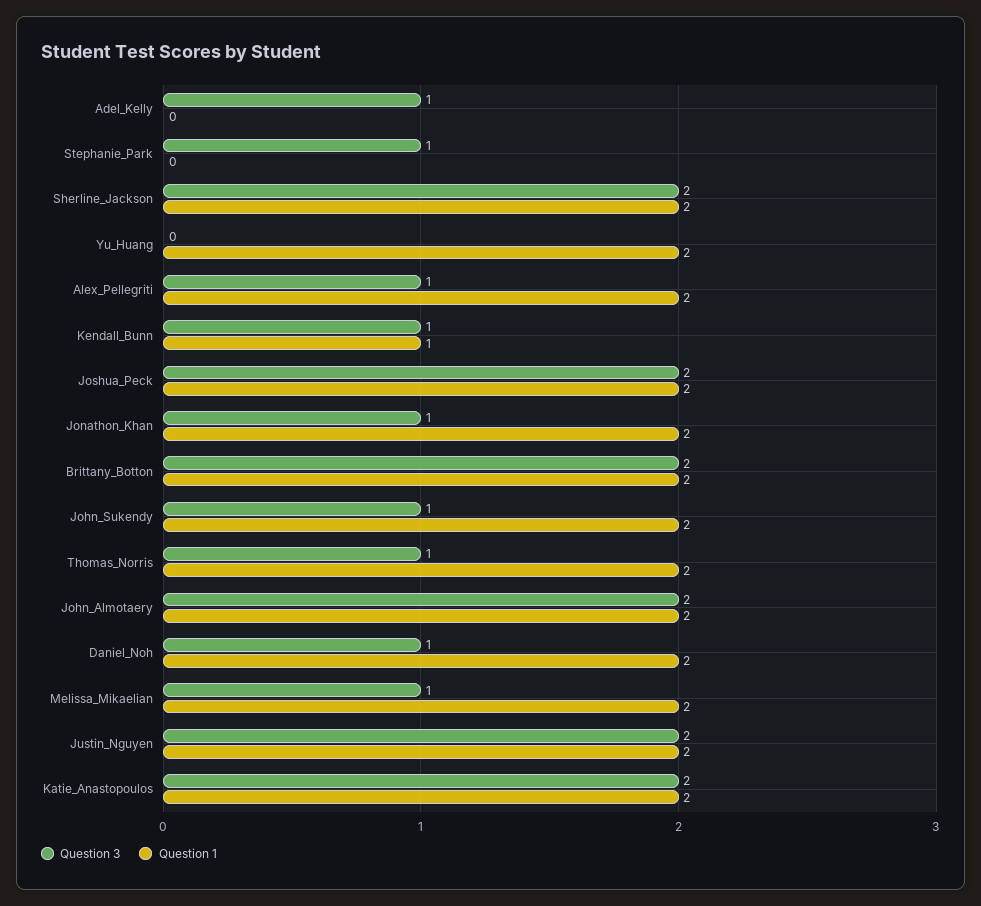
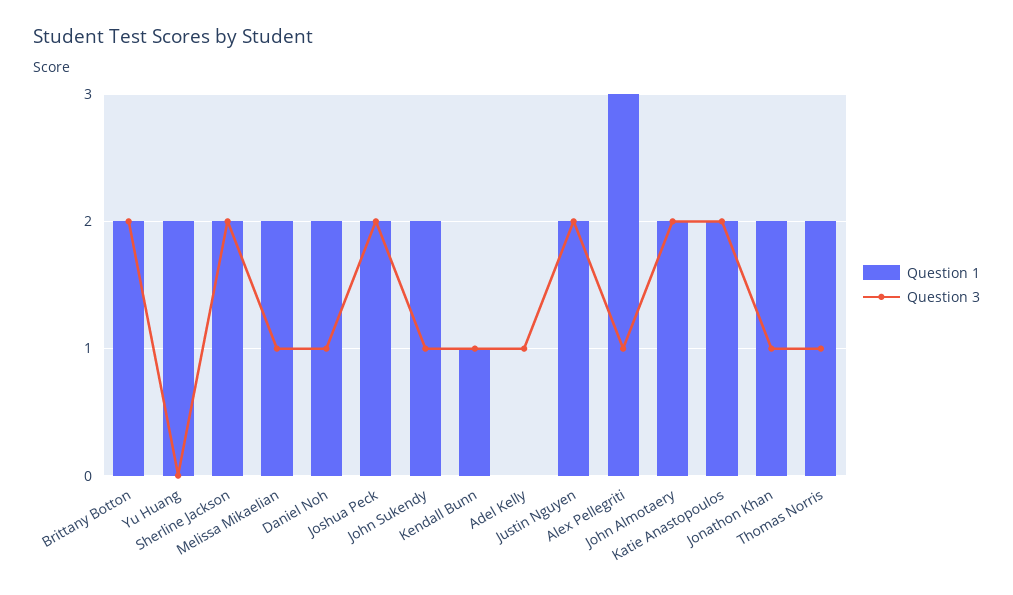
Question 3, Stephanie_Park: 1 -> none
Question 1, Stephanie_Park: 0 -> none
Question 1, Alex_Pellegriti: 2 -> 3

